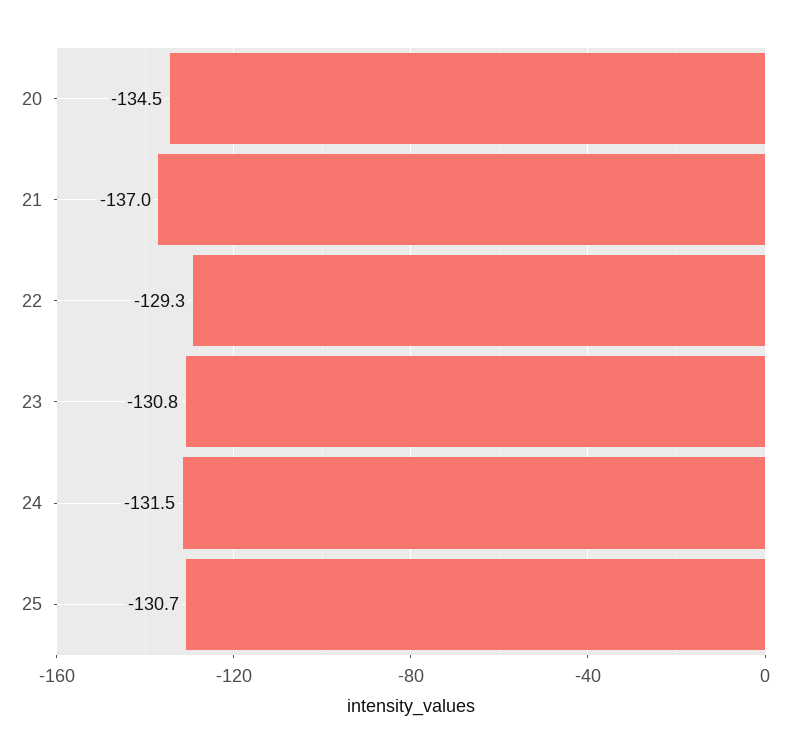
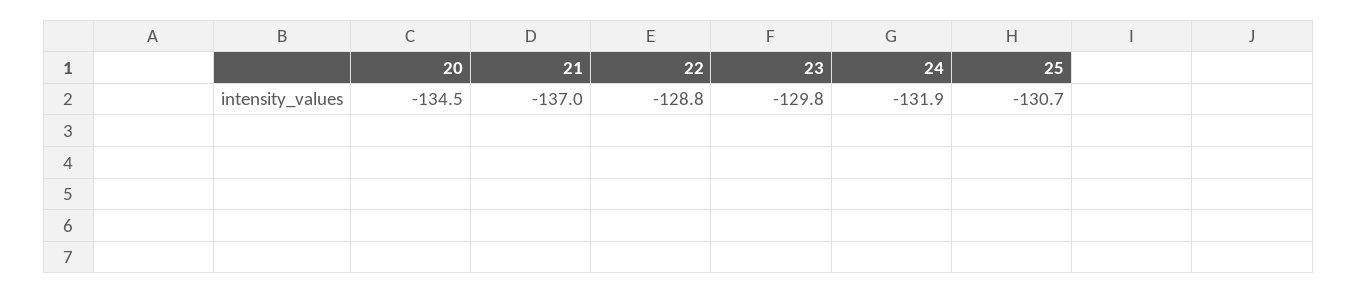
22: -129.3 -> -128.8
23: -130.8 -> -129.8
24: -131.5 -> -131.9

